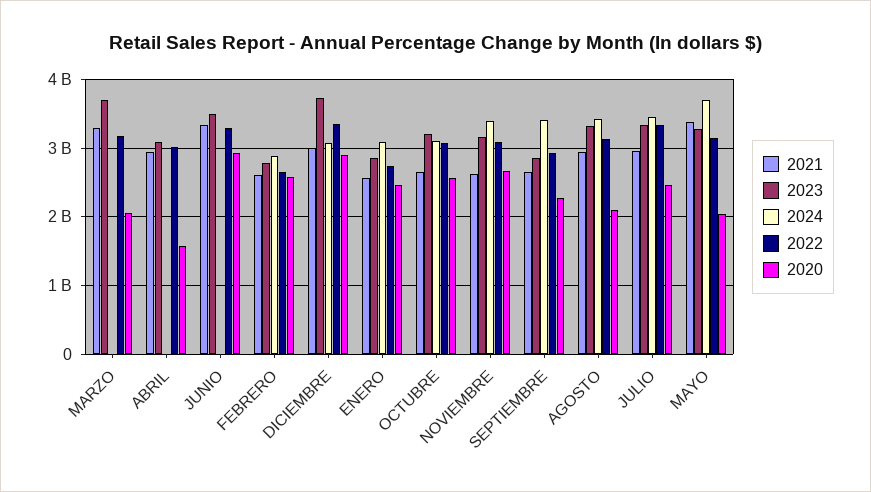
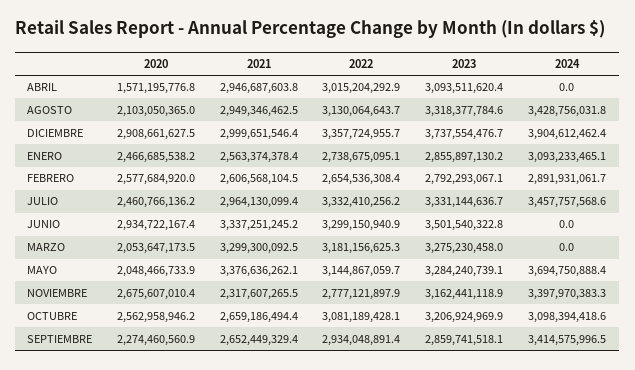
2023, MARZO: 3700000000 -> 3275230458
2024, DICIEMBRE: 3100000000 -> 3904612462.4
2021, NOVIEMBRE: 2600000000 -> 2317607265.5
2022, NOVIEMBRE: 3100000000 -> 2777121897.9

